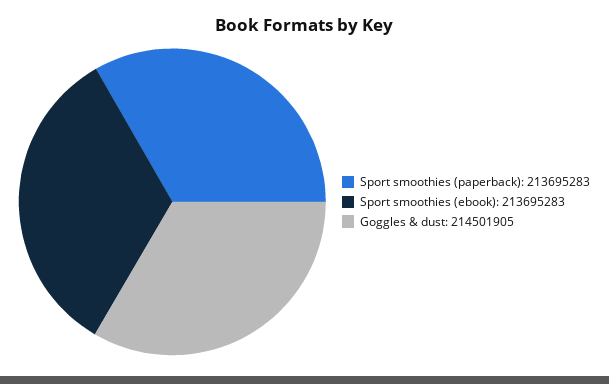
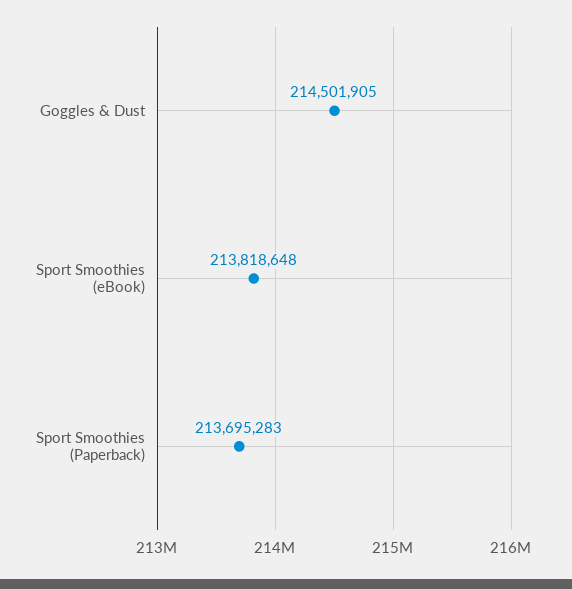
Sport smoothies (ebook): 213695283 -> 213818648

